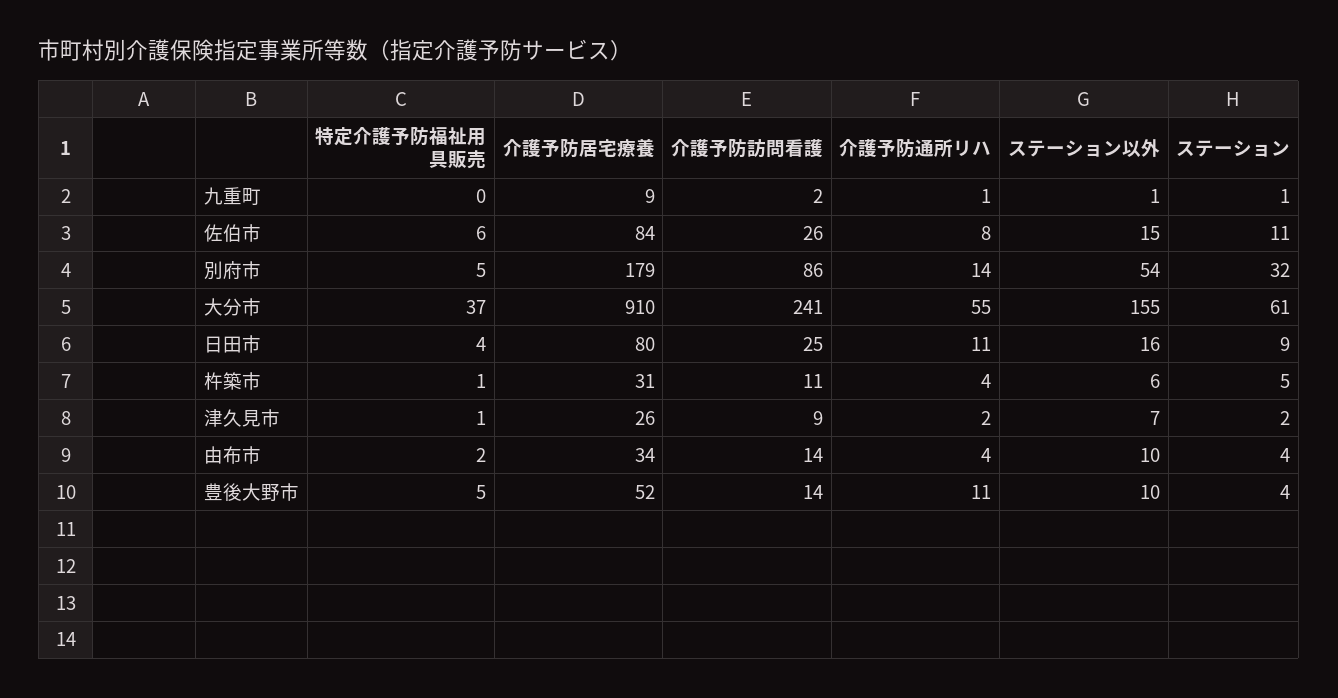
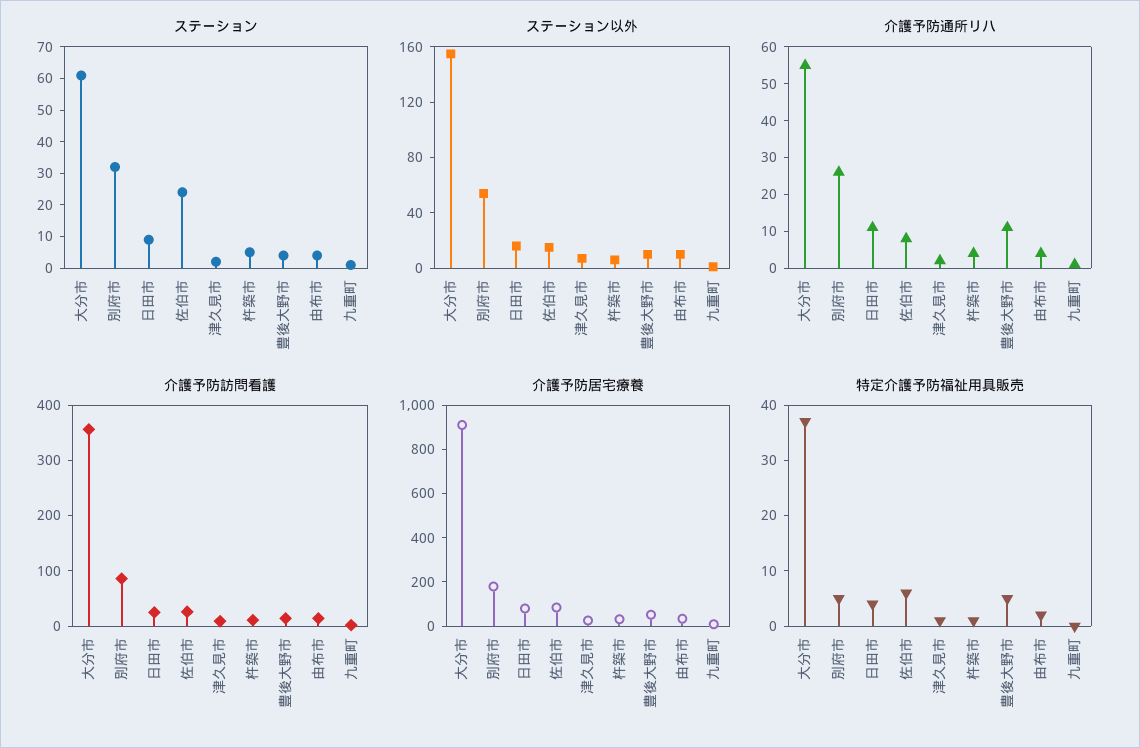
ステーション, 佐伯市: 11 -> 25
介護予防通所リハ, 別府市: 14 -> 25
介護予防訪問看護, 大分市: 241 -> 360

